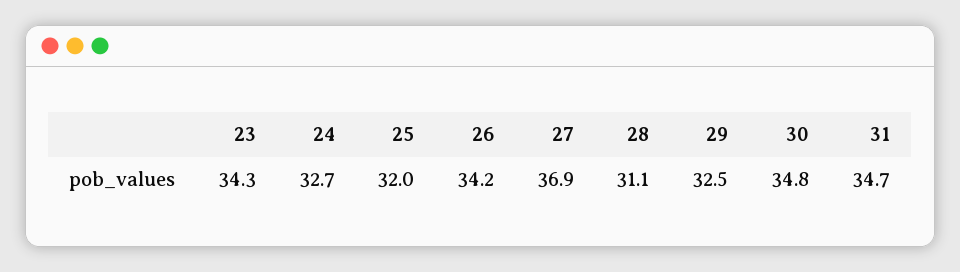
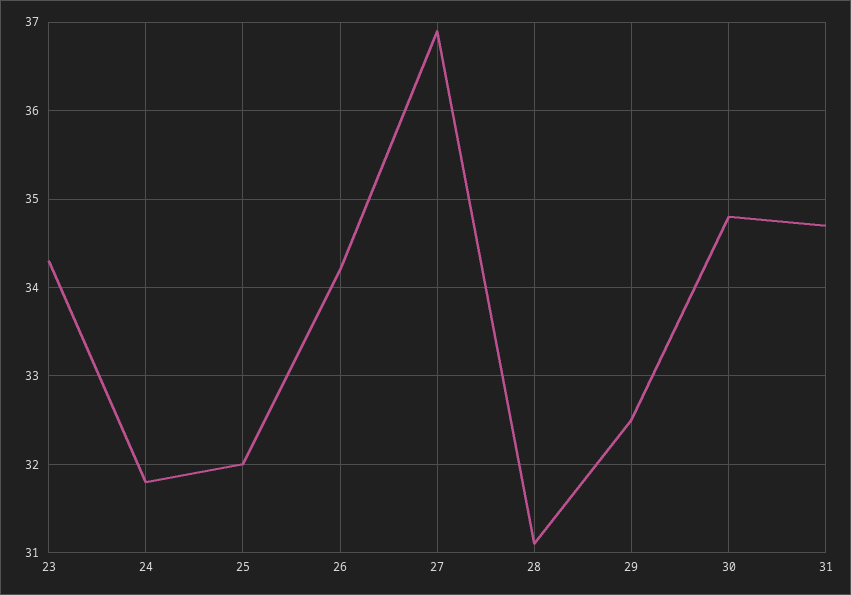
24: 32.7 -> 31.8

